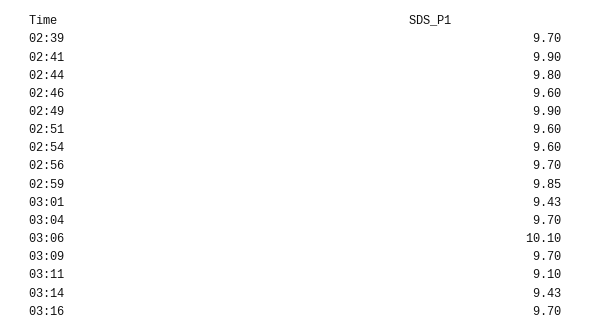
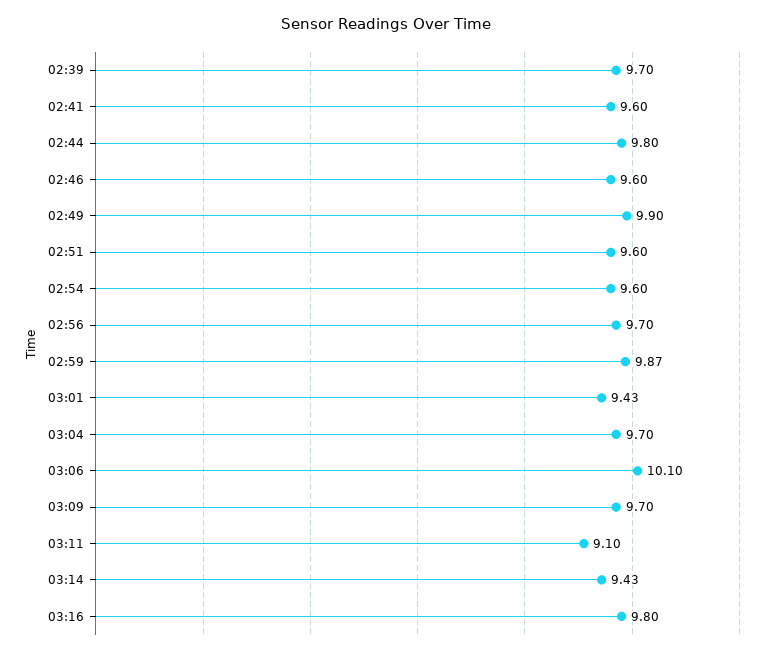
02:41: 9.9 -> 9.6
02:59: 9.85 -> 9.87
03:16: 9.7 -> 9.8

